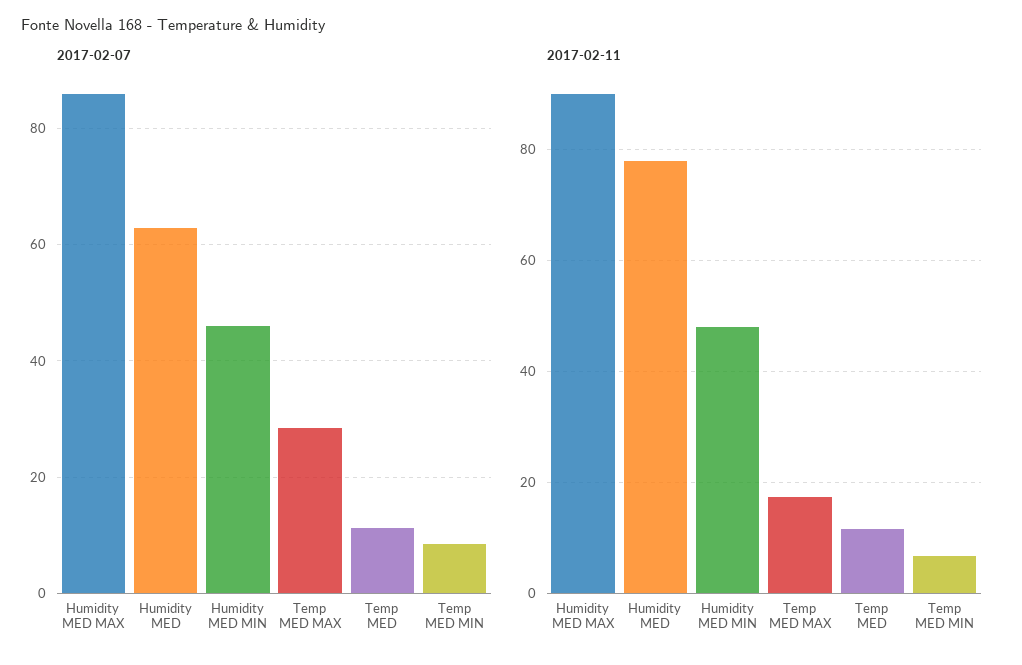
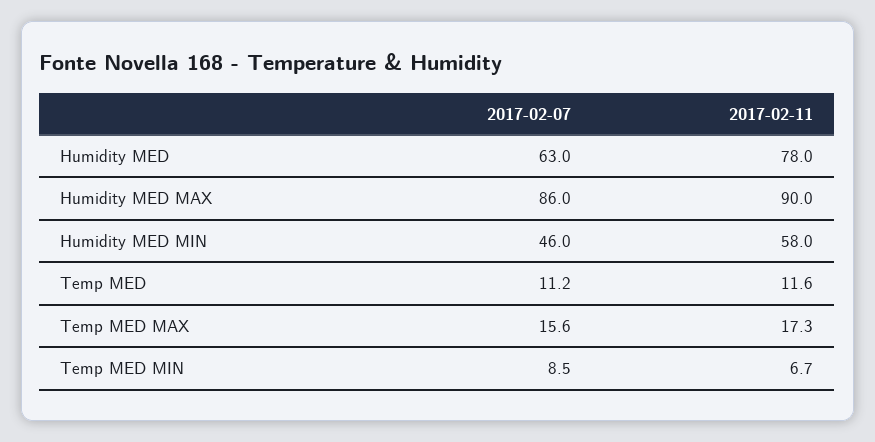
2017-02-07, Temp MED MAX: 28 -> 15.6
2017-02-11, Humidity MED MIN: 48 -> 58

